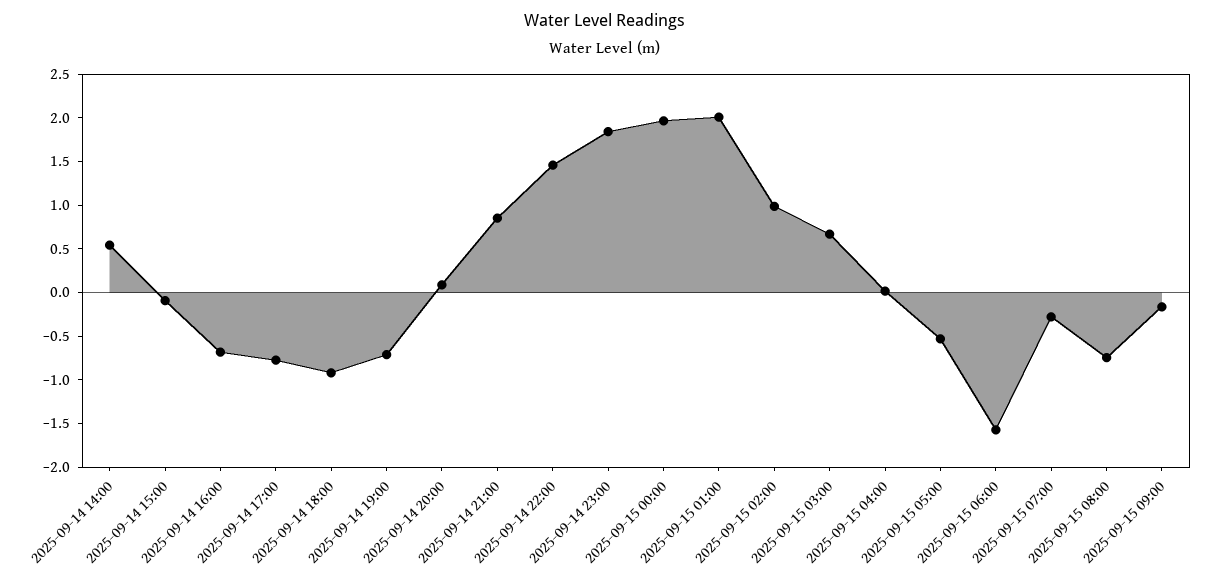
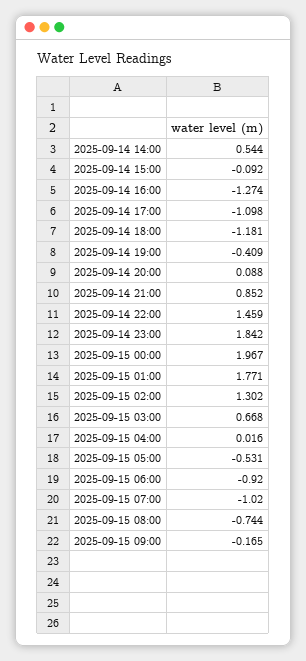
2025-09-14 16:00: -0.7 -> -1.274
2025-09-14 17:00: -0.8 -> -1.098
2025-09-14 18:00: -0.9 -> -1.181
2025-09-14 19:00: -0.7 -> -0.409
2025-09-15 01:00: 2 -> 1.771
2025-09-15 02:00: 1 -> 1.302
2025-09-15 06:00: -1.6 -> -0.92
2025-09-15 07:00: -0.3 -> -1.02

